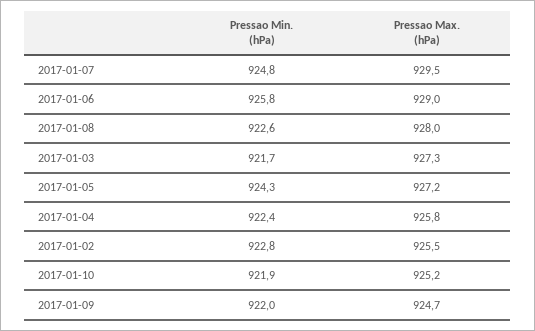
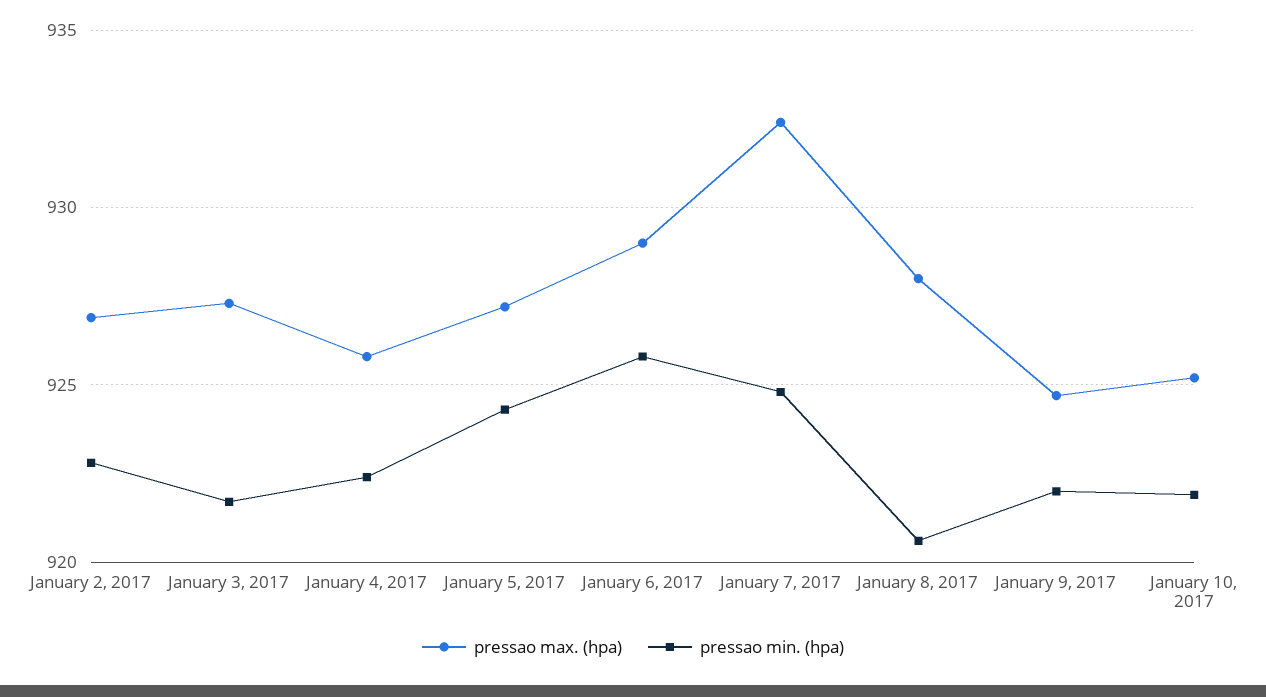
Pressao Max. (hPa), 2017-01-07: 929.5 -> 932.5
Pressao Min. (hPa), 2017-01-08: 922.6 -> 920.5
Pressao Max. (hPa), 2017-01-02: 925.5 -> 927

